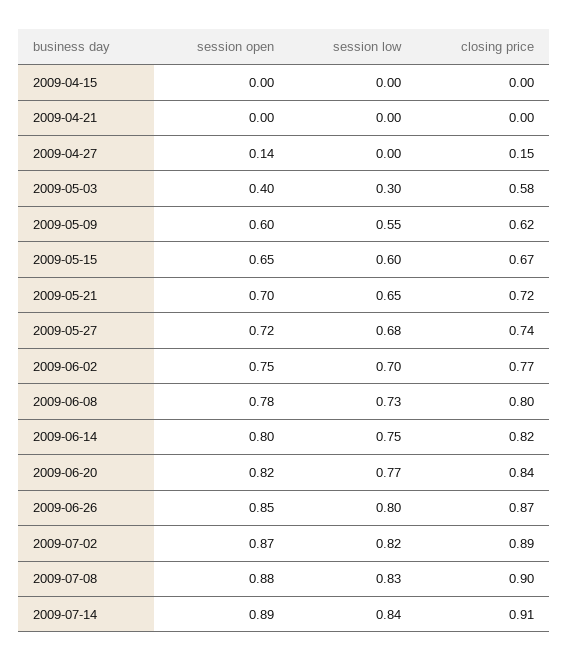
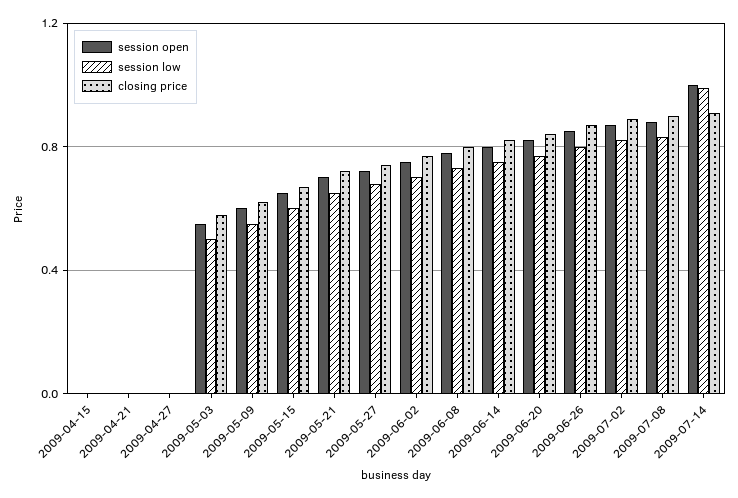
session open, 2009-04-27: 0.14 -> 0
closing price, 2009-04-27: 0.15 -> 0
session open, 2009-05-03: 0.4 -> 0.55
session low, 2009-05-03: 0.3 -> 0.5
session open, 2009-07-14: 0.89 -> 1
session low, 2009-07-14: 0.84 -> 1

